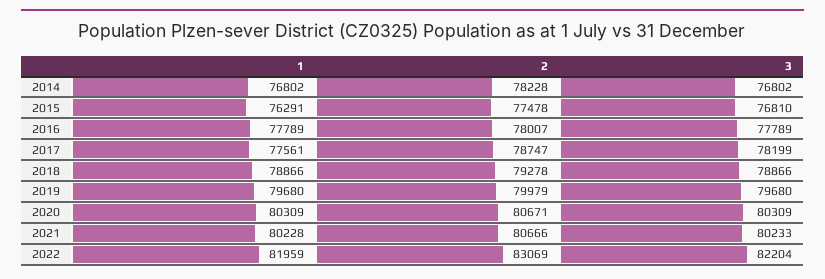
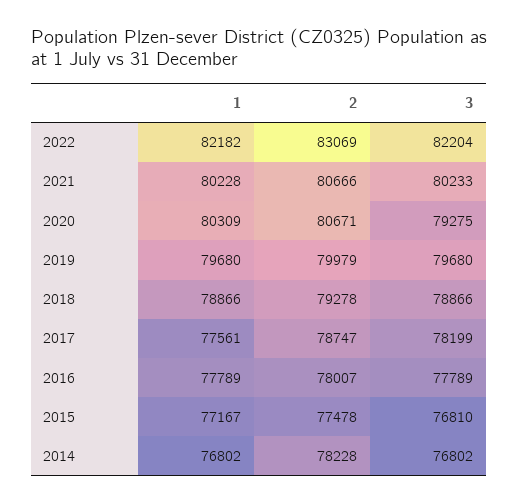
1, 2015: 76291 -> 77167
3, 2020: 80309 -> 79275
1, 2022: 81959 -> 82182

